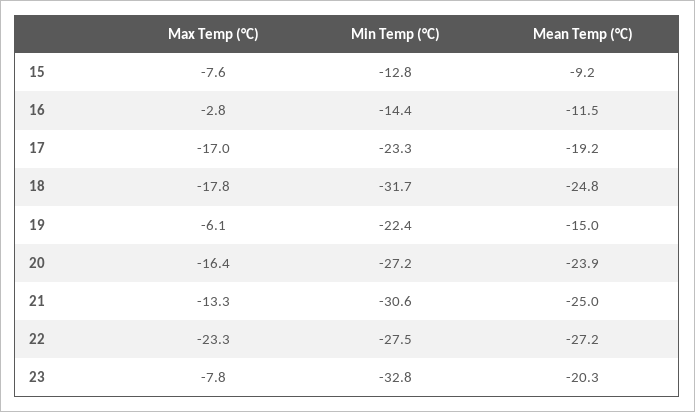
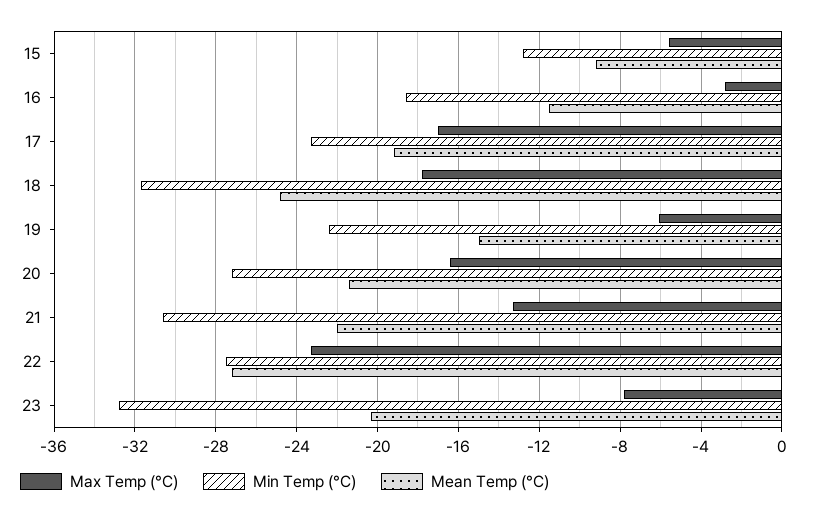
Max Temp (°C), 15: -7.6 -> -5.5
Min Temp (°C), 16: -14.4 -> -18.5
Mean Temp (°C), 20: -23.9 -> -21.5
Mean Temp (°C), 21: -25 -> -22

